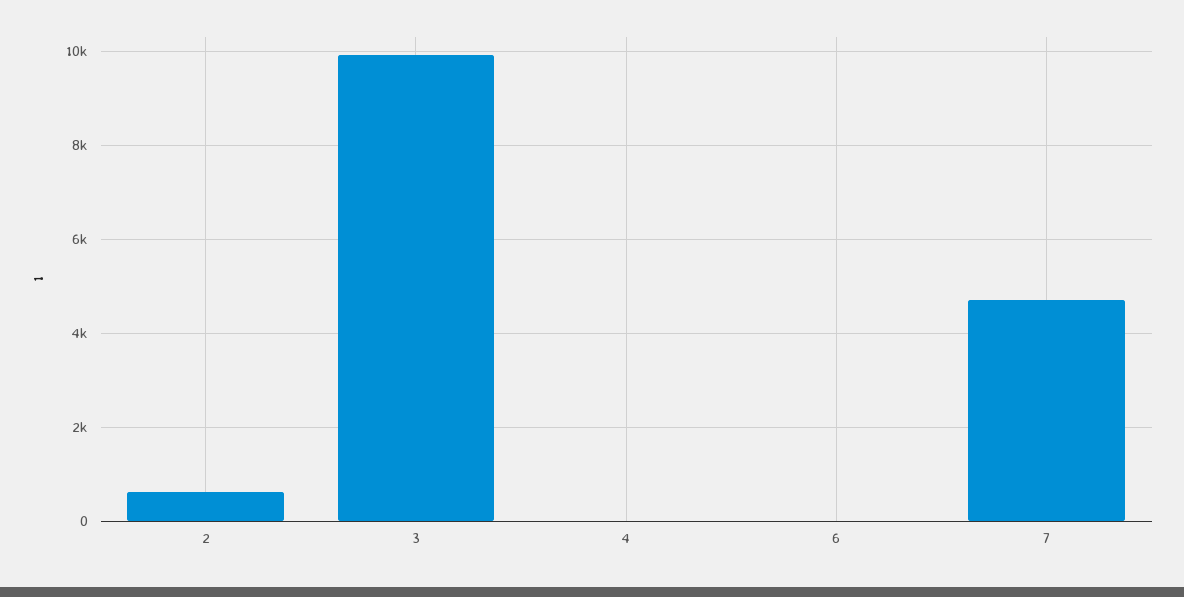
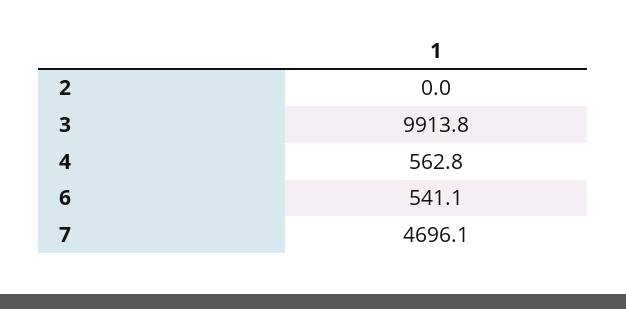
2: 600 -> 0
4: 0 -> 562.8
6: 0 -> 541.1

